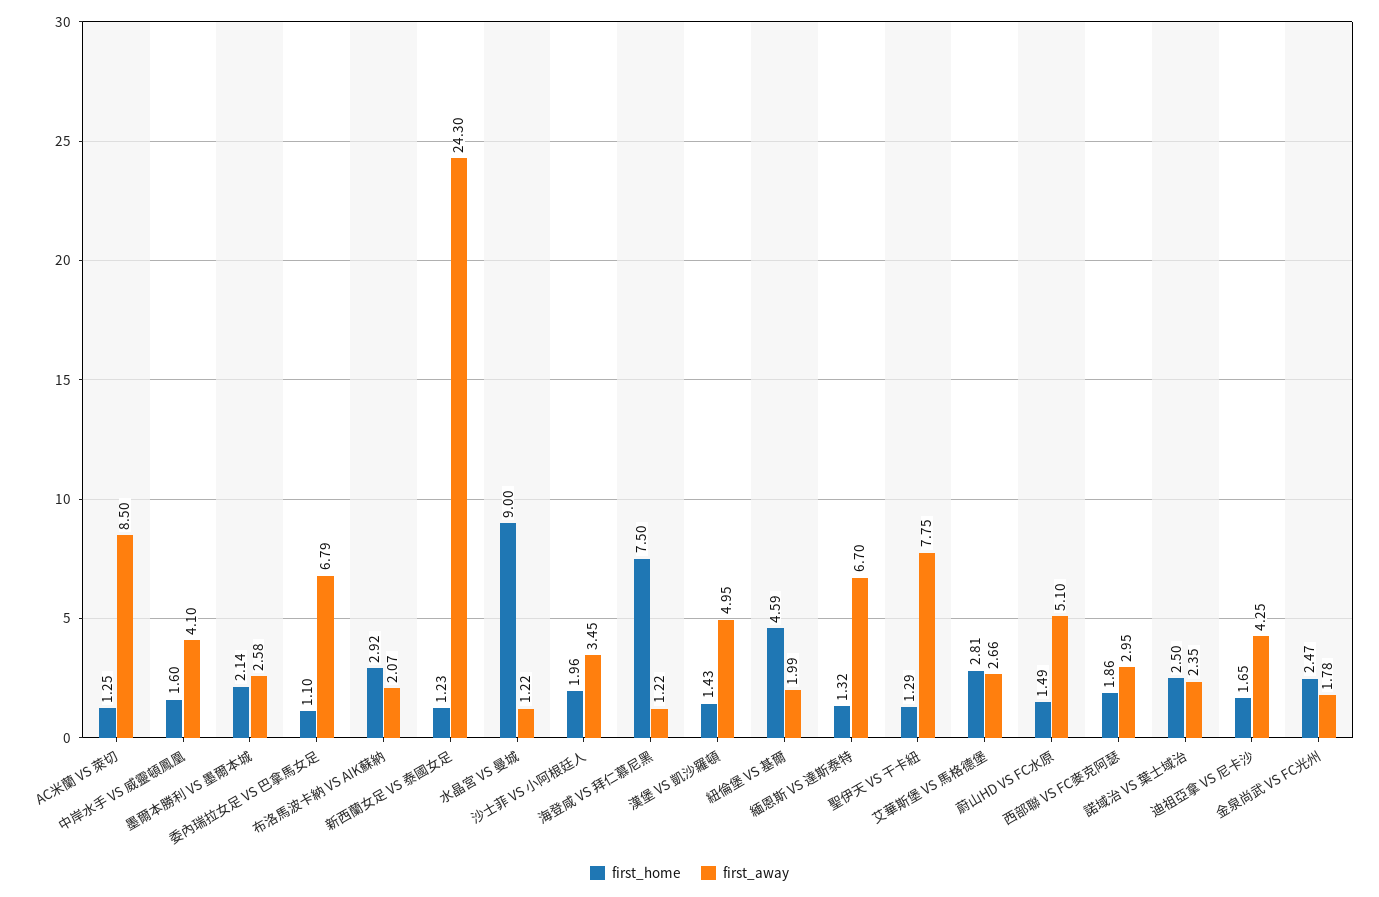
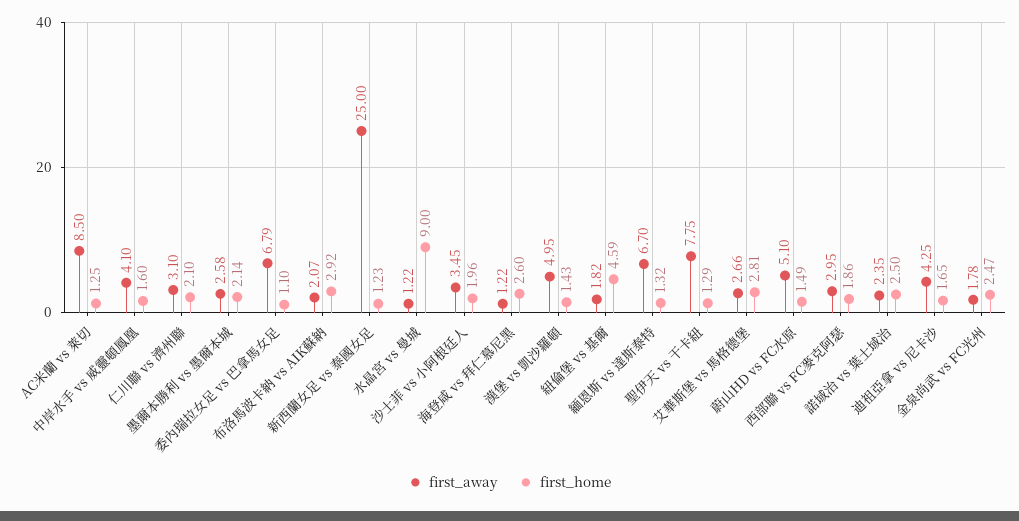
first_away, 新西蘭女足 VS 泰國女足: 24.3 -> 25
first_home, 海登咸 VS 拜仁慕尼黑: 7.5 -> 2.6
first_away, 紐倫堡 VS 基爾: 1.99 -> 1.82
first_away, 仁川聯 vs 濟州聯: none -> 3.1
first_home, 仁川聯 vs 濟州聯: none -> 2.1

